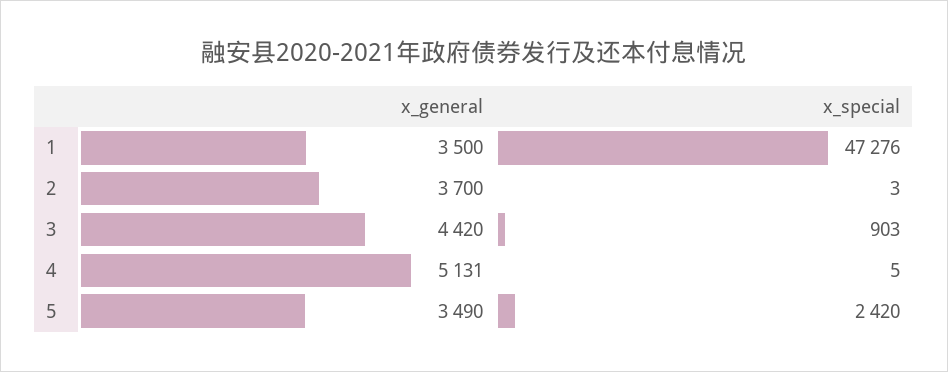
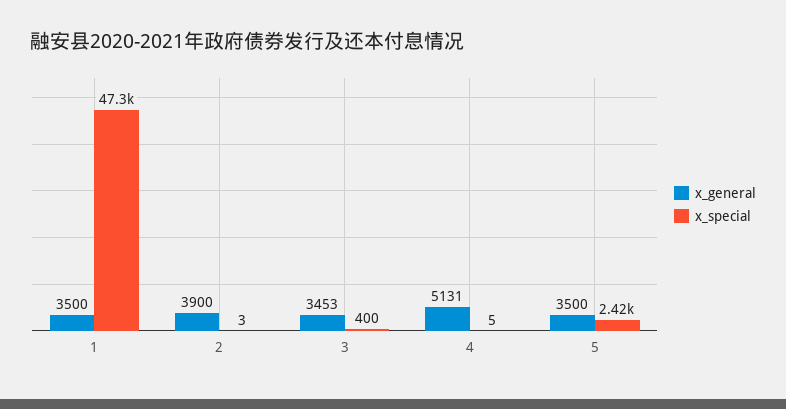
x_general, 2: 3700 -> 3900
x_general, 3: 4420 -> 3453
x_special, 3: 903 -> 400
x_general, 5: 3490 -> 3500

